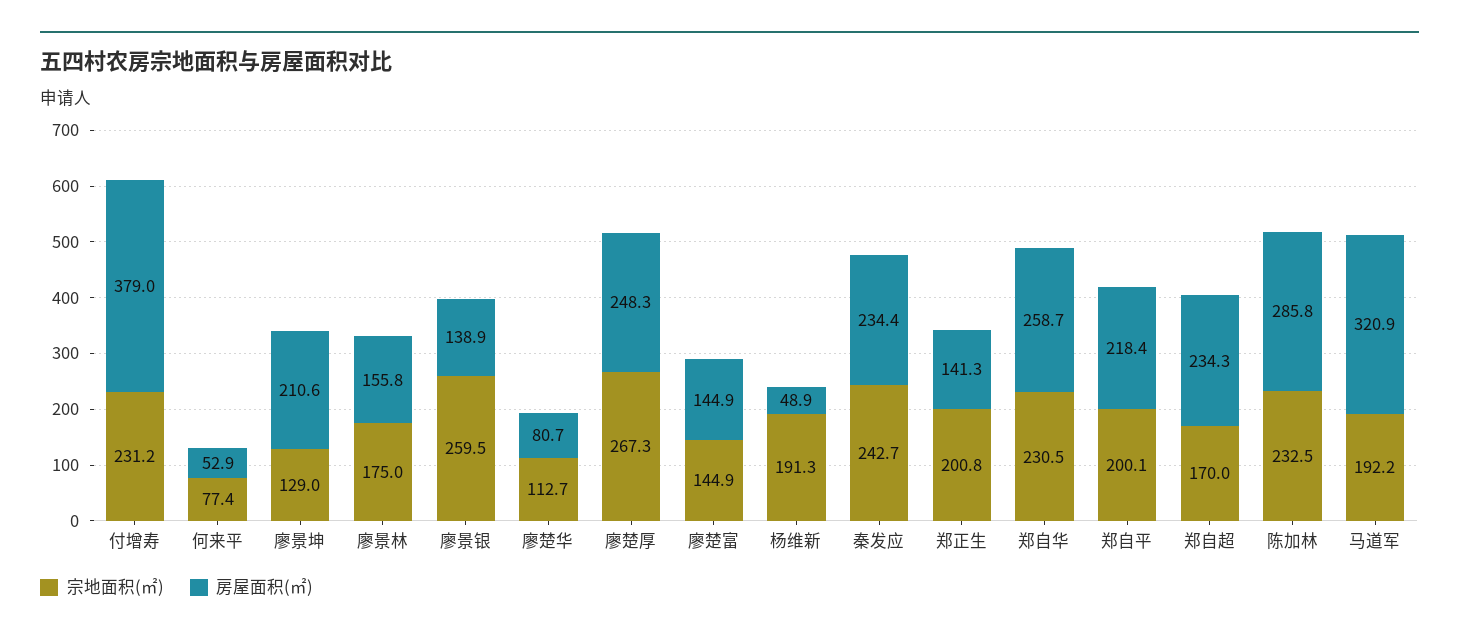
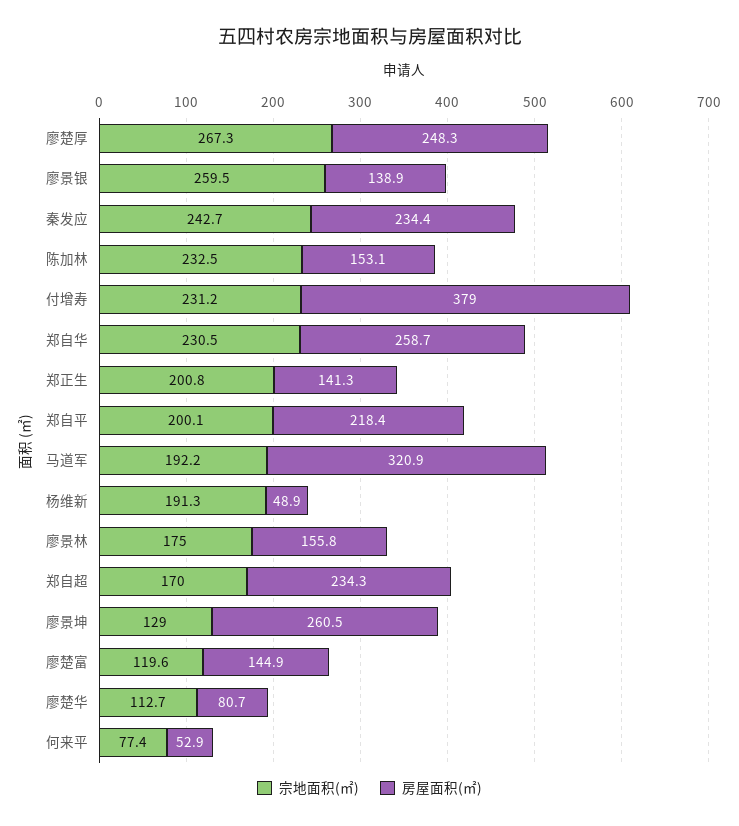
房屋面积(㎡), 廖景坤: 210.6 -> 260.5
宗地面积(㎡), 廖楚富: 144.9 -> 119.6
房屋面积(㎡), 陈加林: 285.8 -> 153.1

